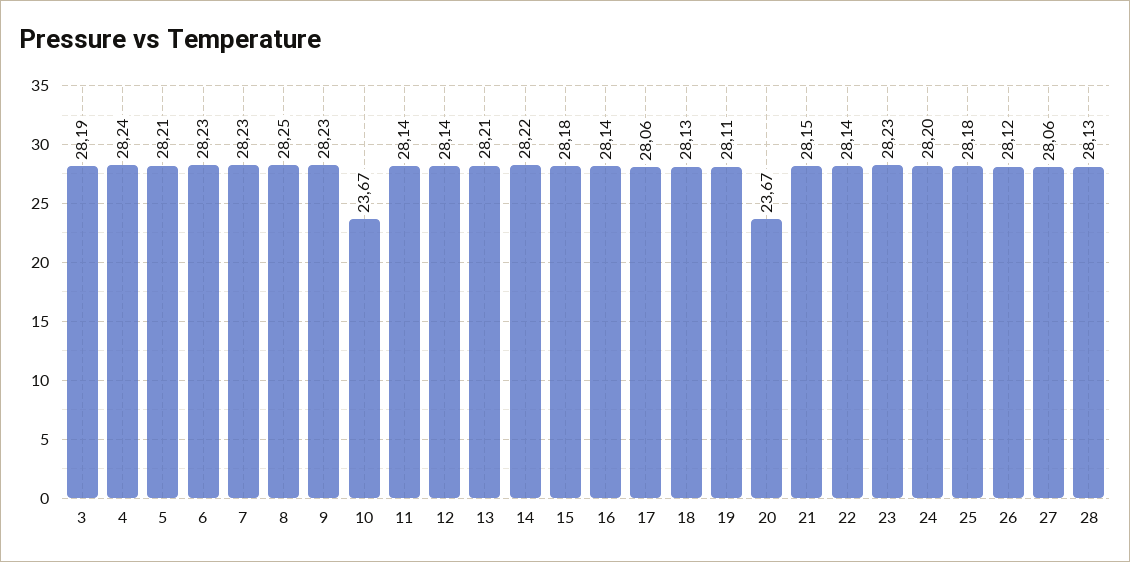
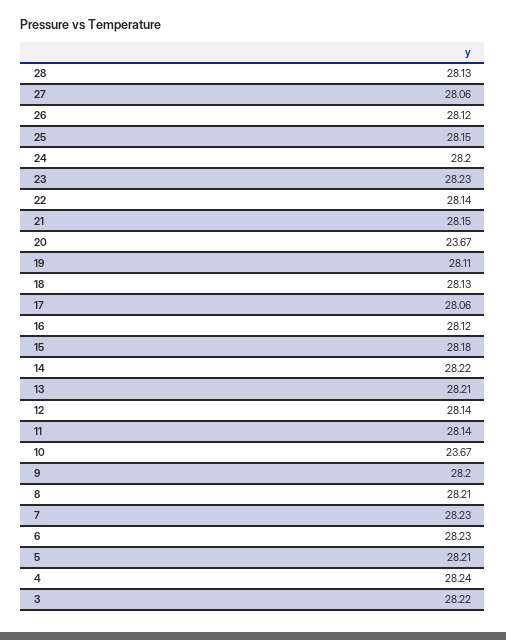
3: 28.19 -> 28.22
8: 28.25 -> 28.21
9: 28.23 -> 28.2
16: 28.14 -> 28.12
25: 28.18 -> 28.15

